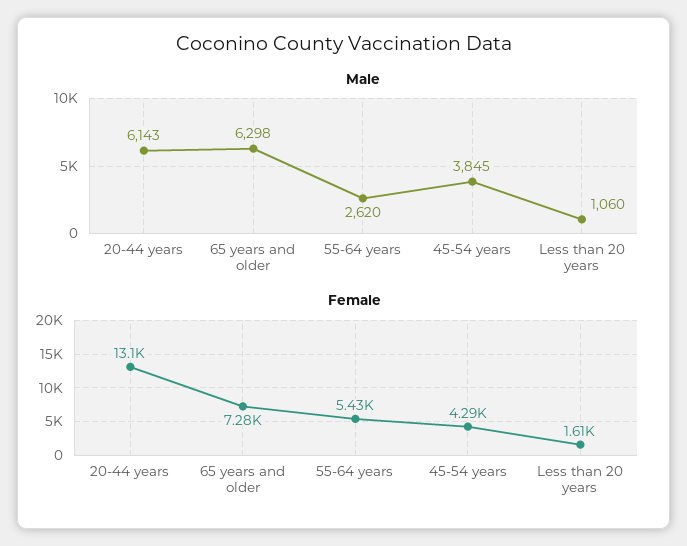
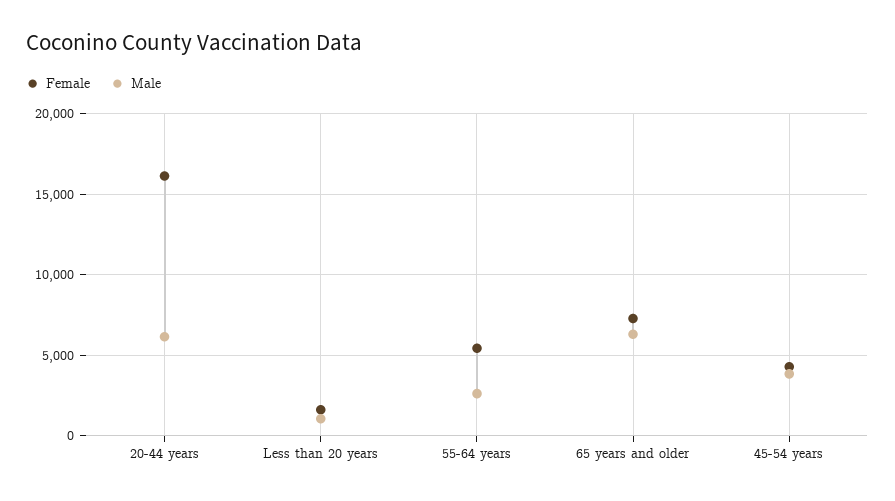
Female, 20-44 years: 13100 -> 16000

